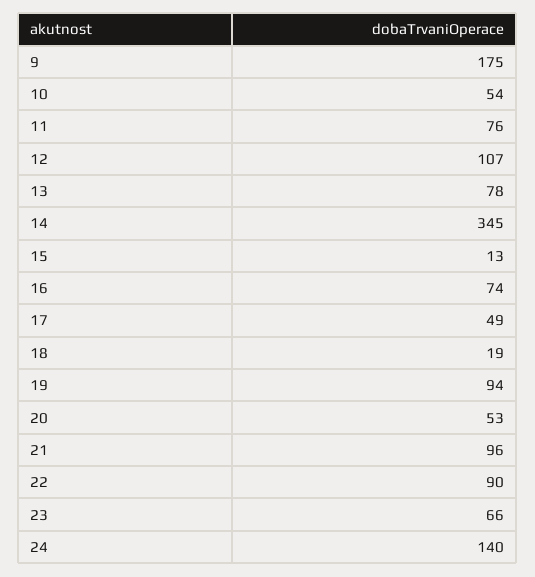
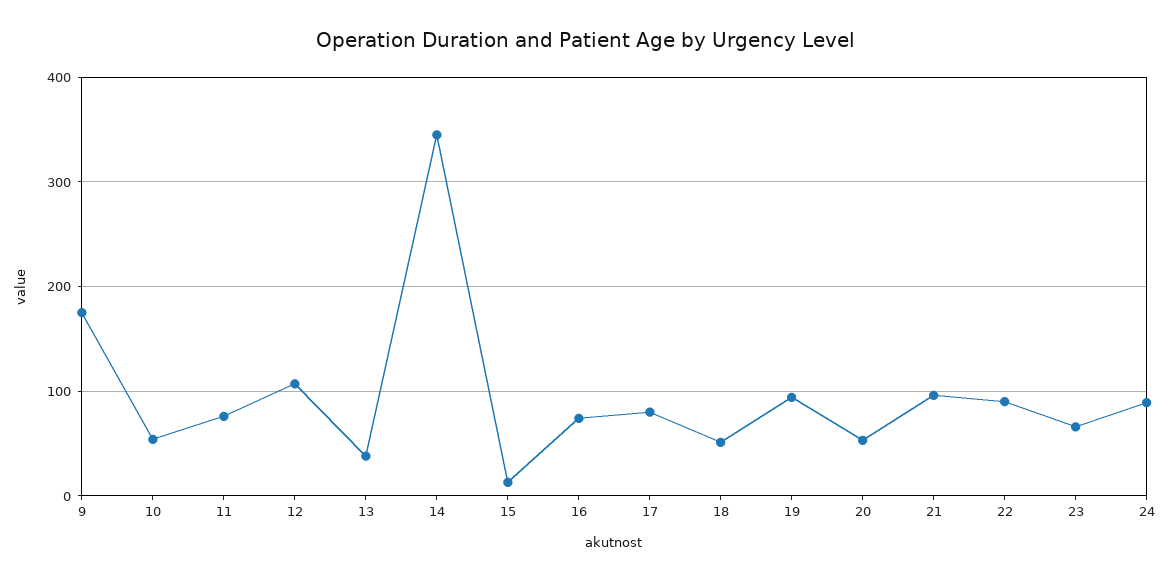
13: 78 -> 40
17: 49 -> 80
18: 19 -> 50
24: 140 -> 90

